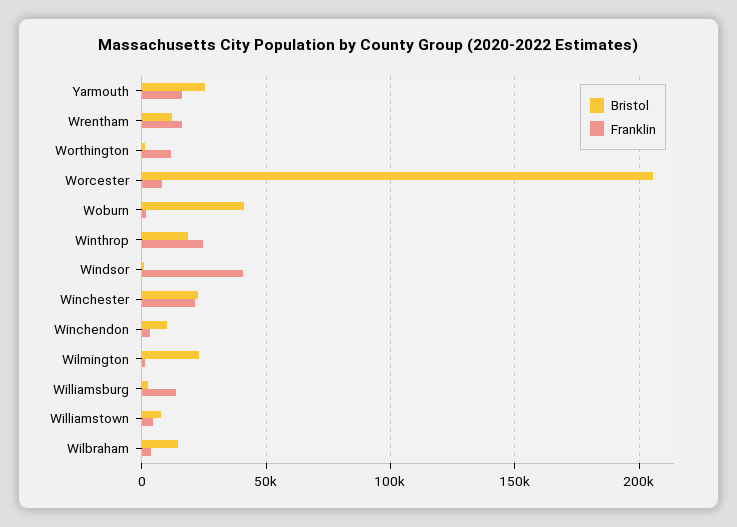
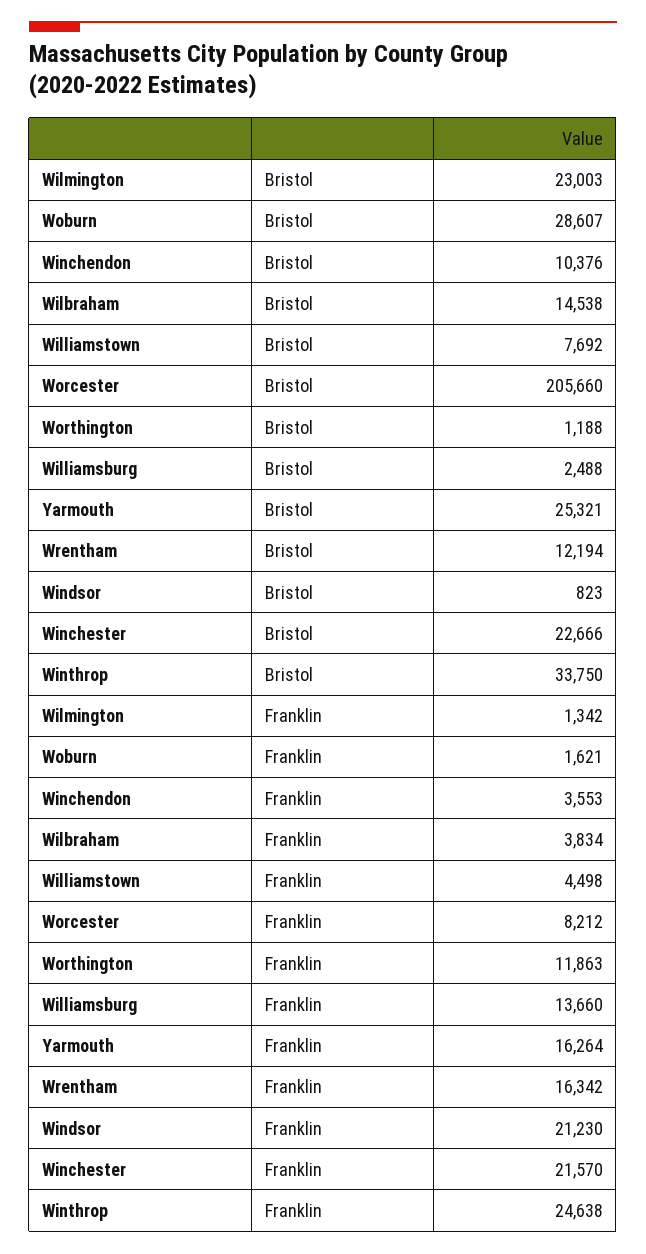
Bristol, Woburn: 40000 -> 28607
Bristol, Winthrop: 20000 -> 33750
Franklin, Windsor: 40000 -> 21230

